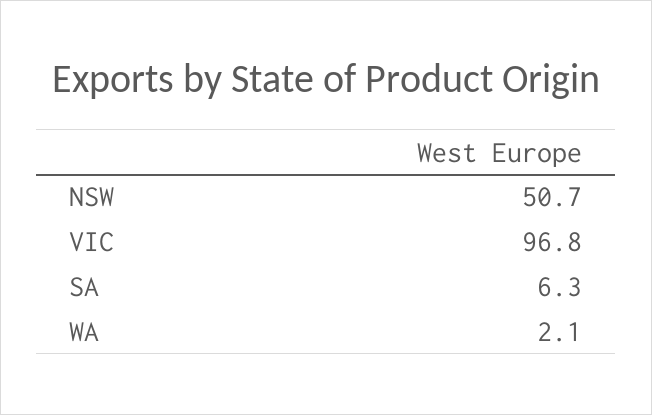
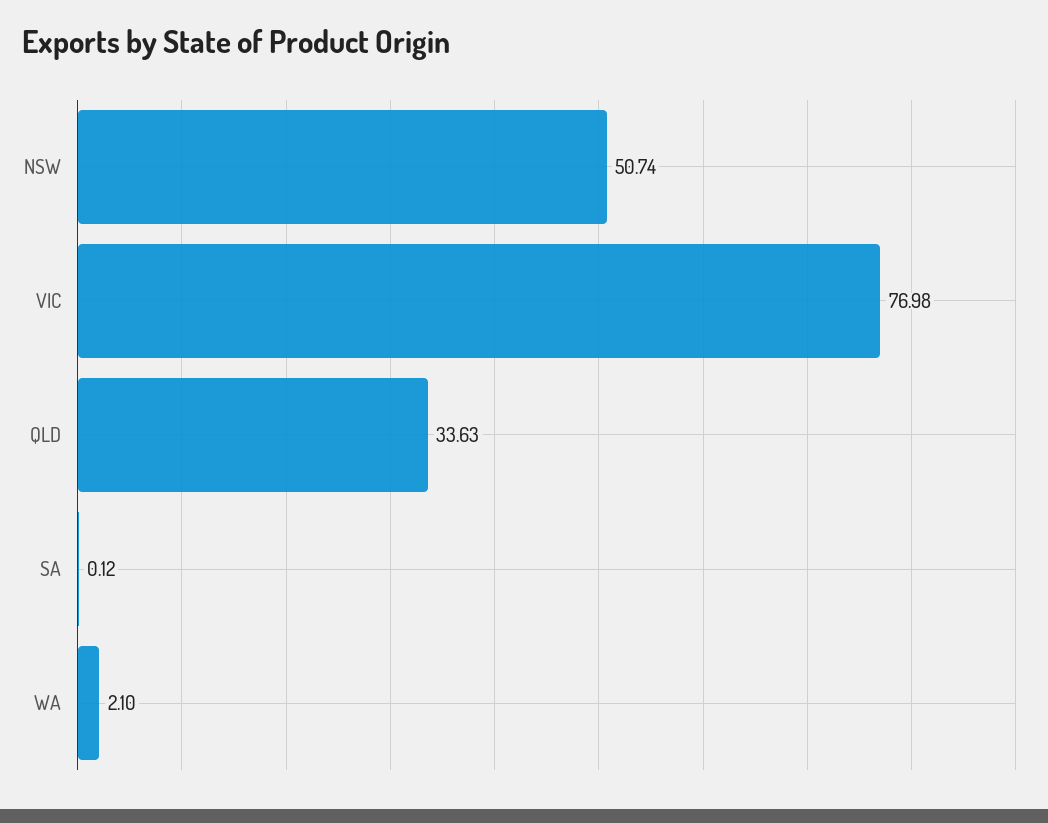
VIC: 96.8 -> 76.98
SA: 6.3 -> 0.12
QLD: none -> 33.63

